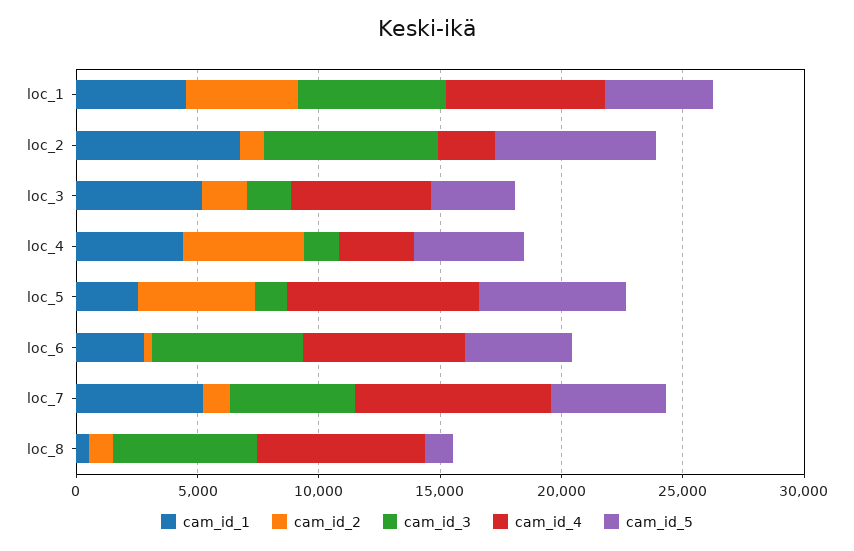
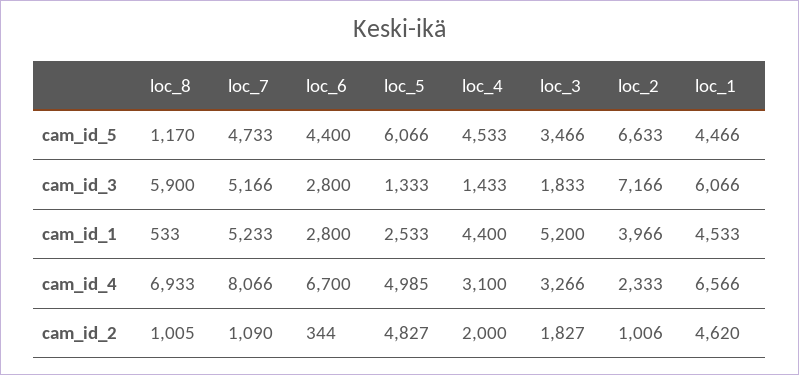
cam_id_1, loc_2: 7000 -> 3966
cam_id_4, loc_3: 6000 -> 3266
cam_id_2, loc_4: 5000 -> 2000
cam_id_4, loc_5: 8000 -> 4985
cam_id_3, loc_6: 6000 -> 2800

